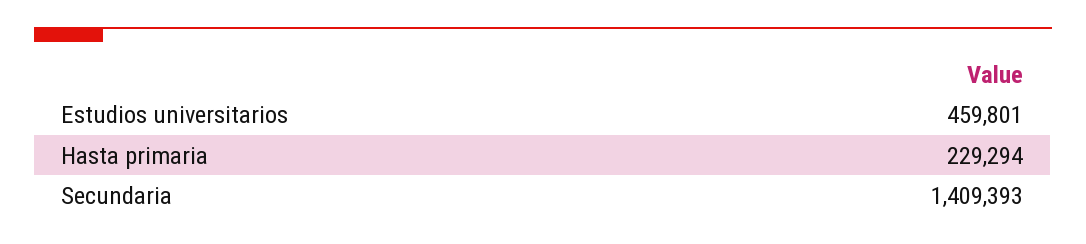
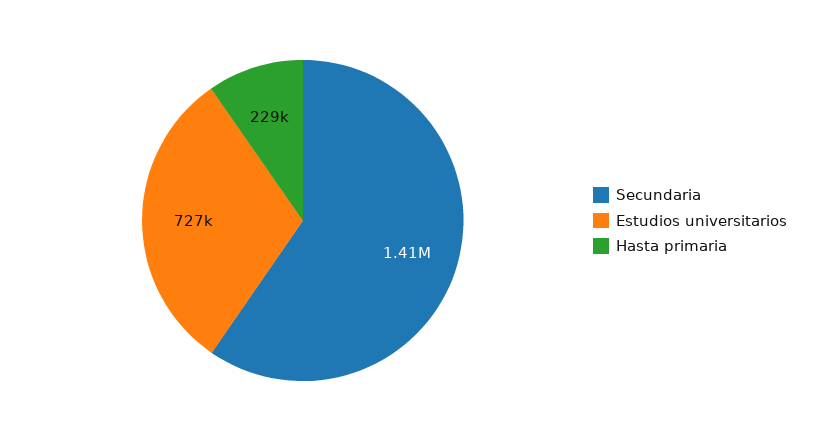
Estudios universitarios: 459801 -> 727000

